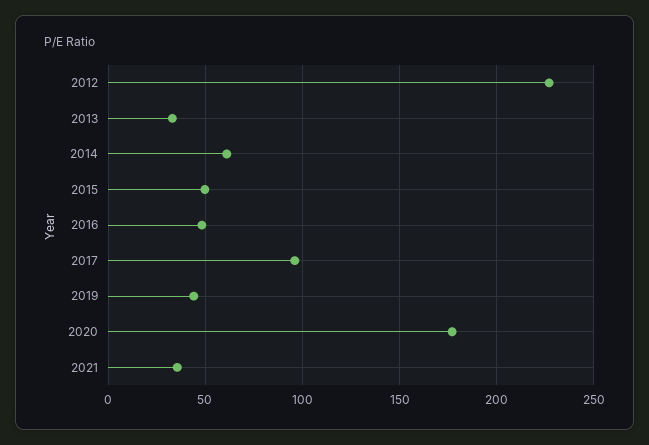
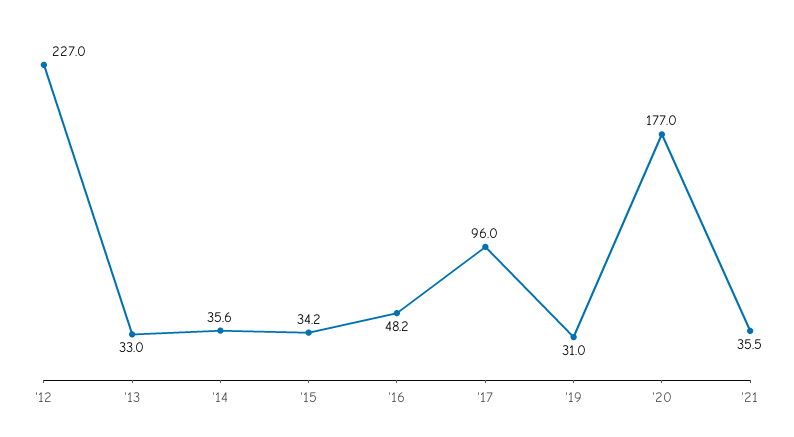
2014: 60 -> 35.6
2015: 50 -> 34.2
2019: 45 -> 31

